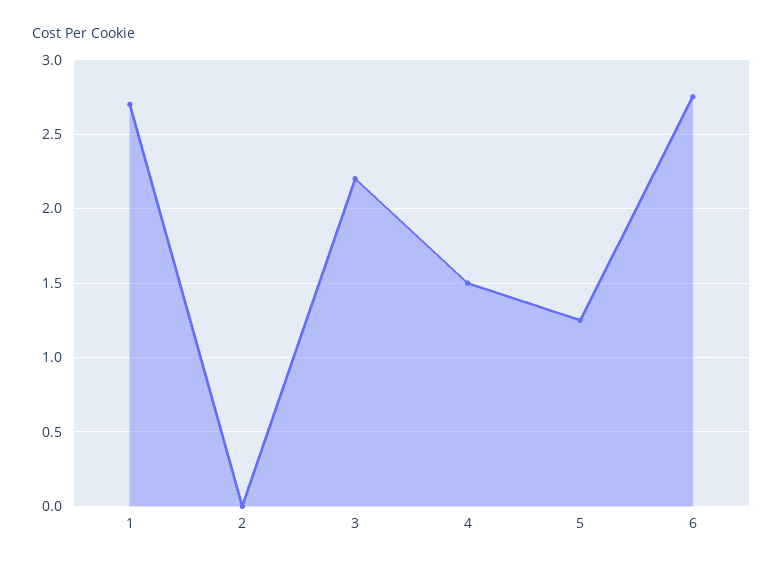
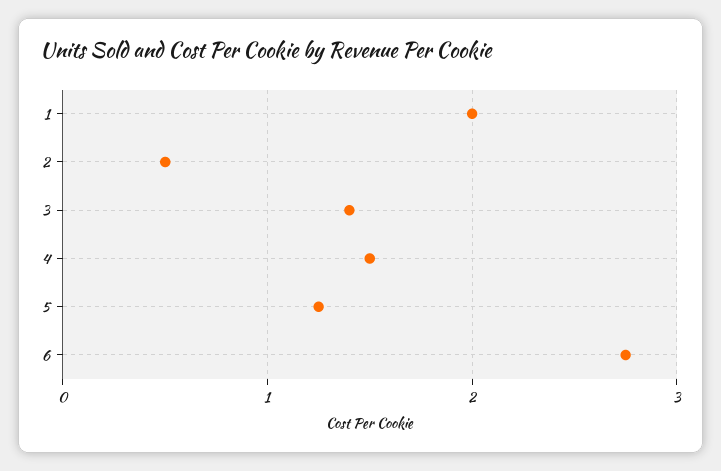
1: 2.7 -> 2
2: 0 -> 0.5
3: 2.2 -> 1.4

